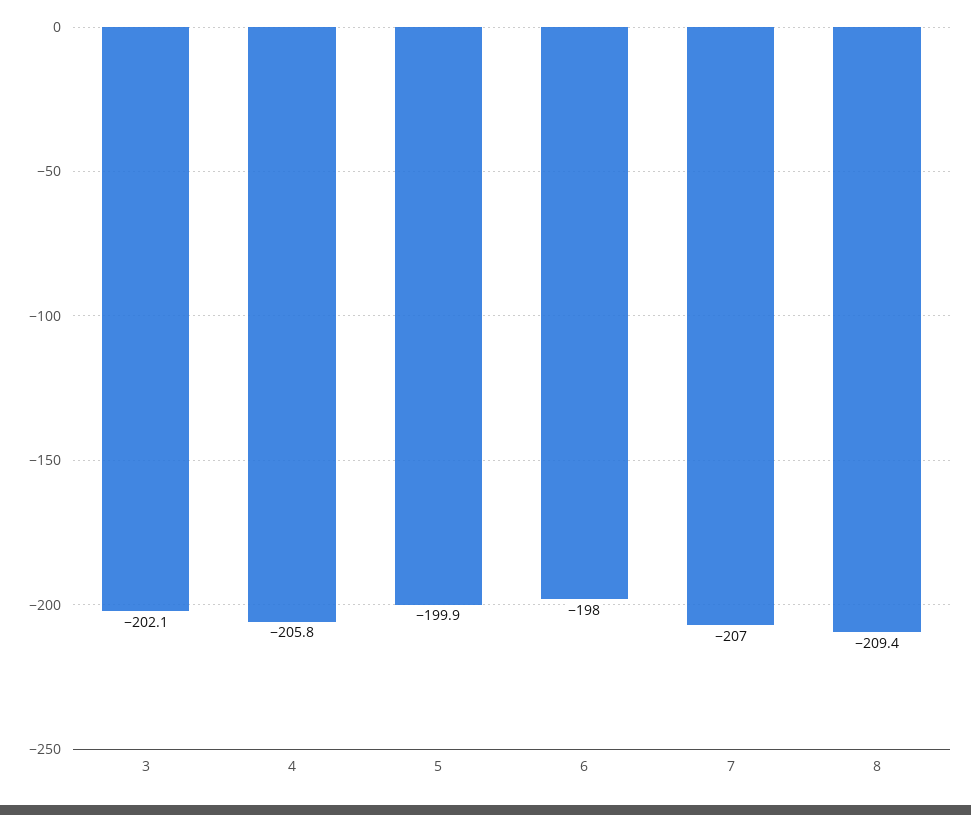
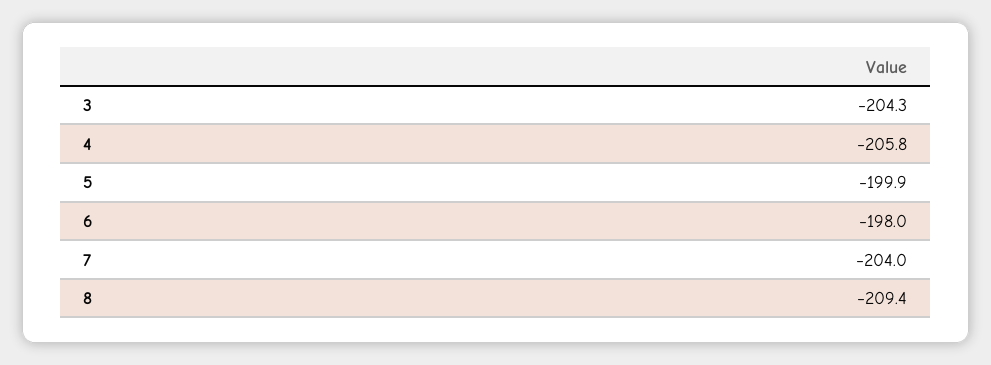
3: -202.1 -> -204.3
7: -207 -> -204

